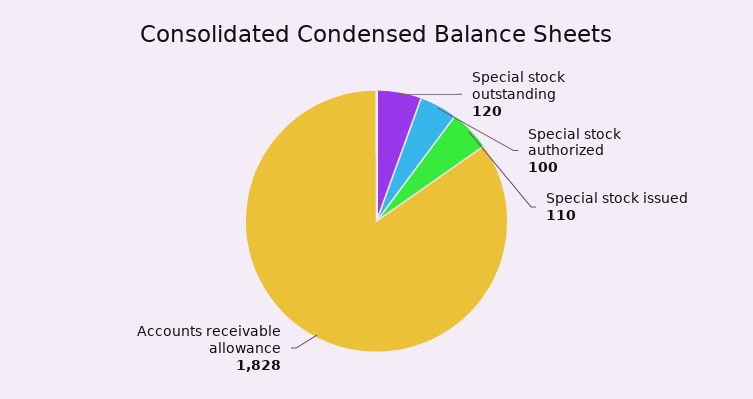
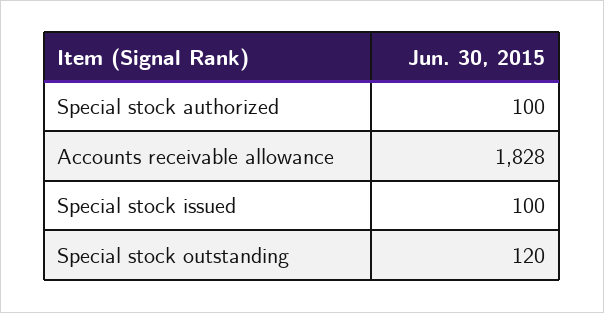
Special stock issued: 110 -> 100

